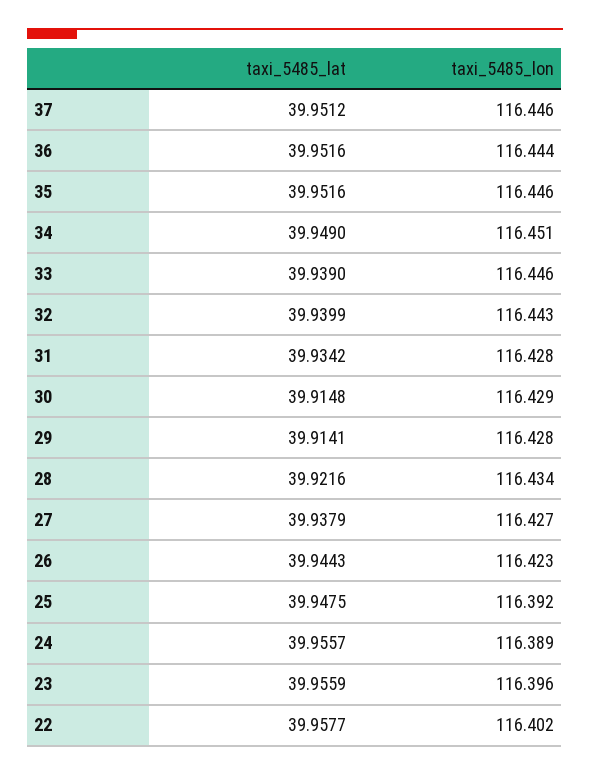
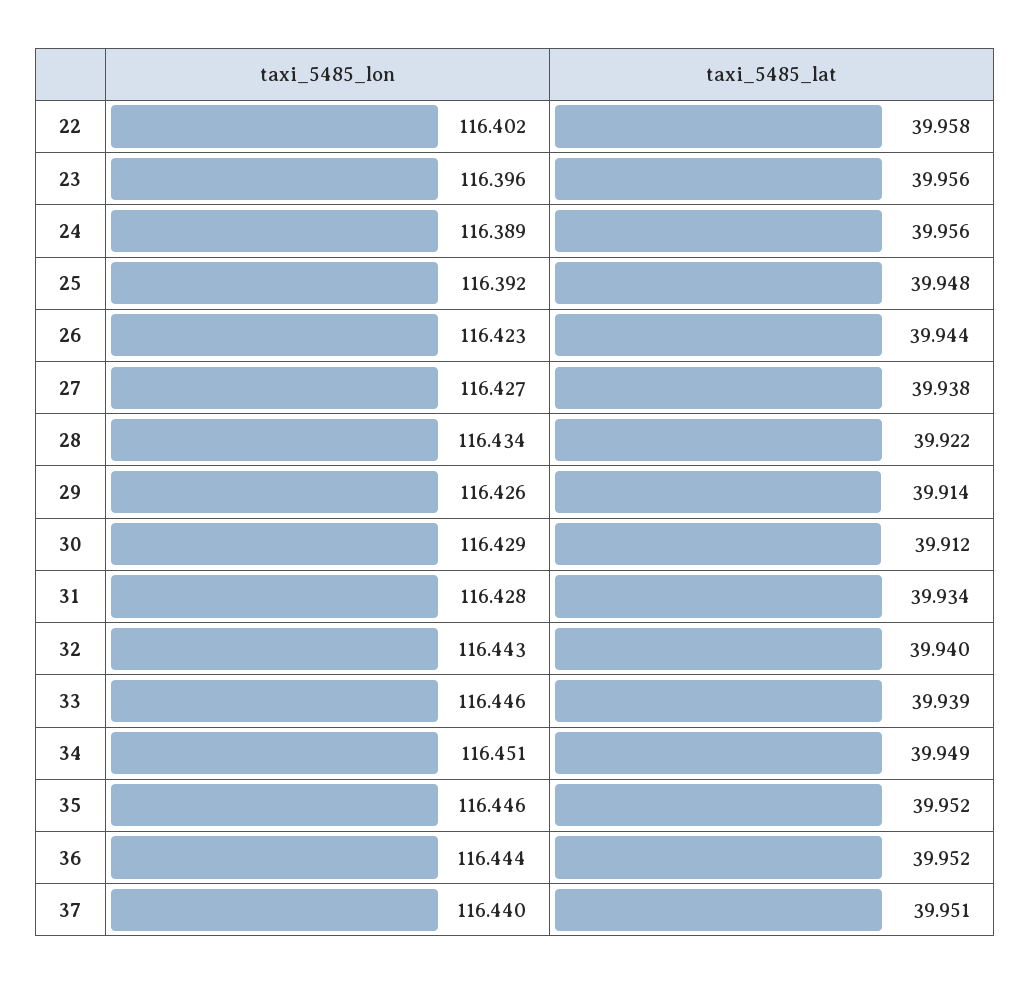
taxi_5485_lon, 37: 116.446 -> 116.44
taxi_5485_lat, 30: 39.9148 -> 39.912
taxi_5485_lon, 29: 116.428 -> 116.426

